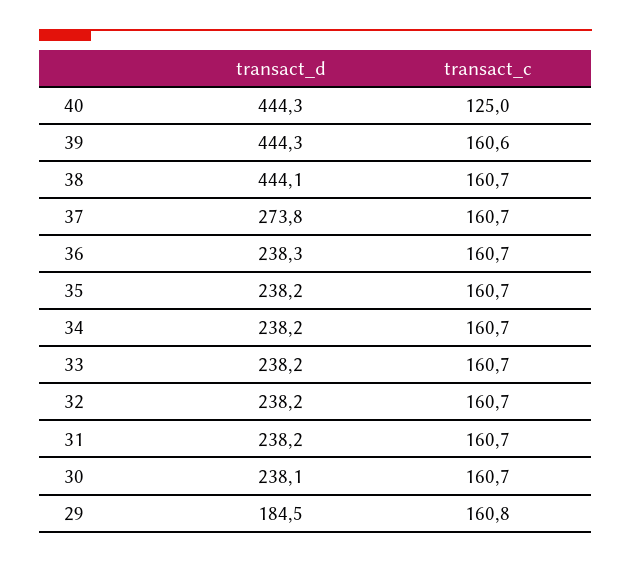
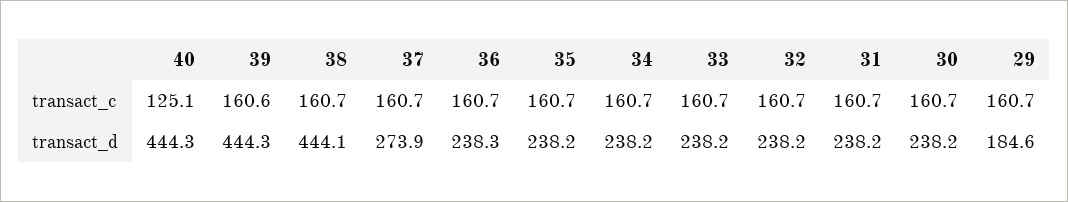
transact_c, 40: 125 -> 125.1
transact_d, 37: 273.8 -> 273.9
transact_d, 30: 238.1 -> 238.2
transact_d, 29: 184.5 -> 184.6
transact_c, 29: 160.8 -> 160.7

